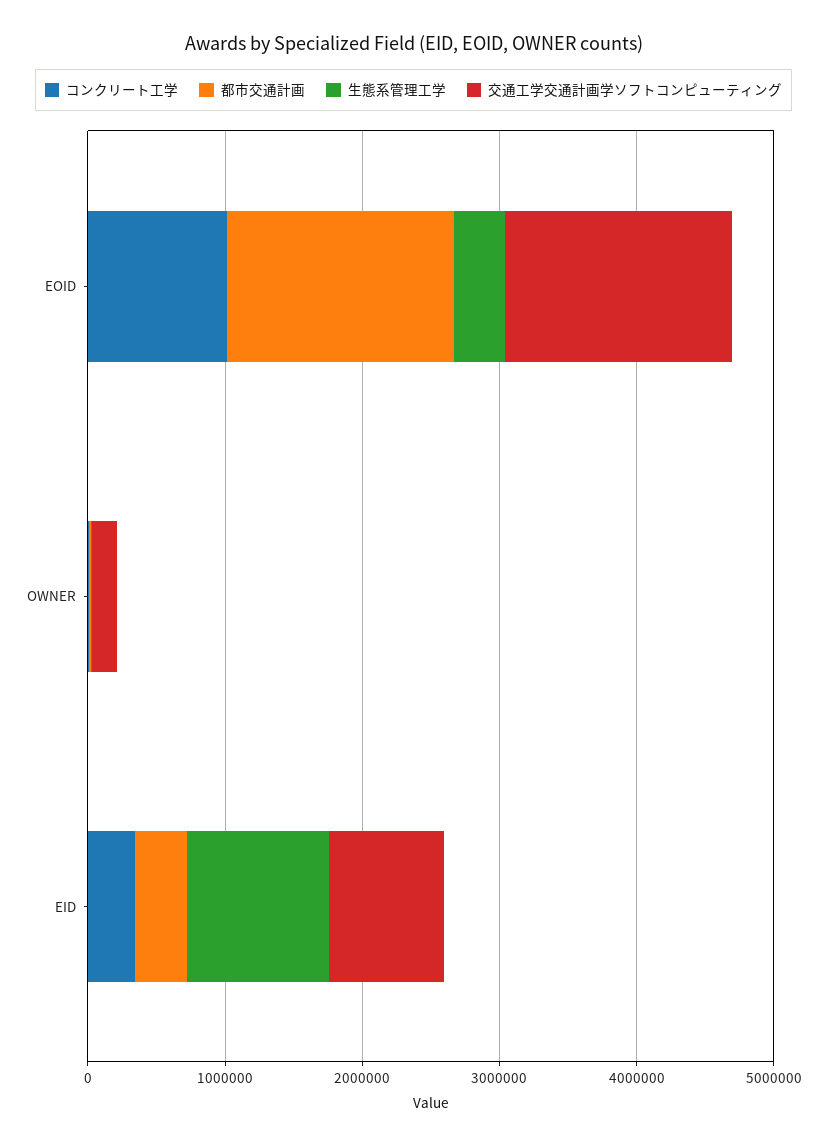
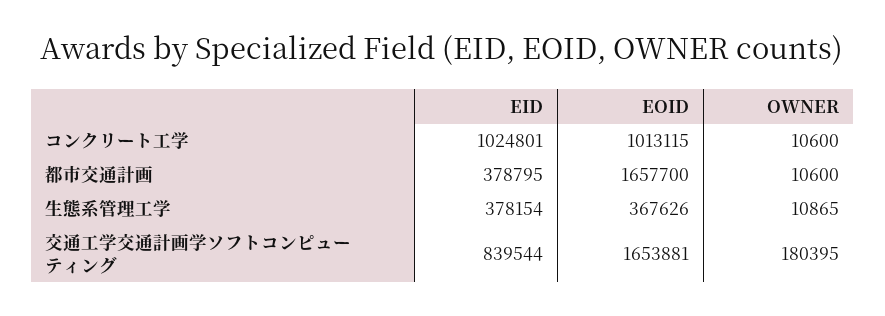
コンクリート工学, EID: 400000 -> 1024801
生態系管理工学, EID: 1000000 -> 378154

